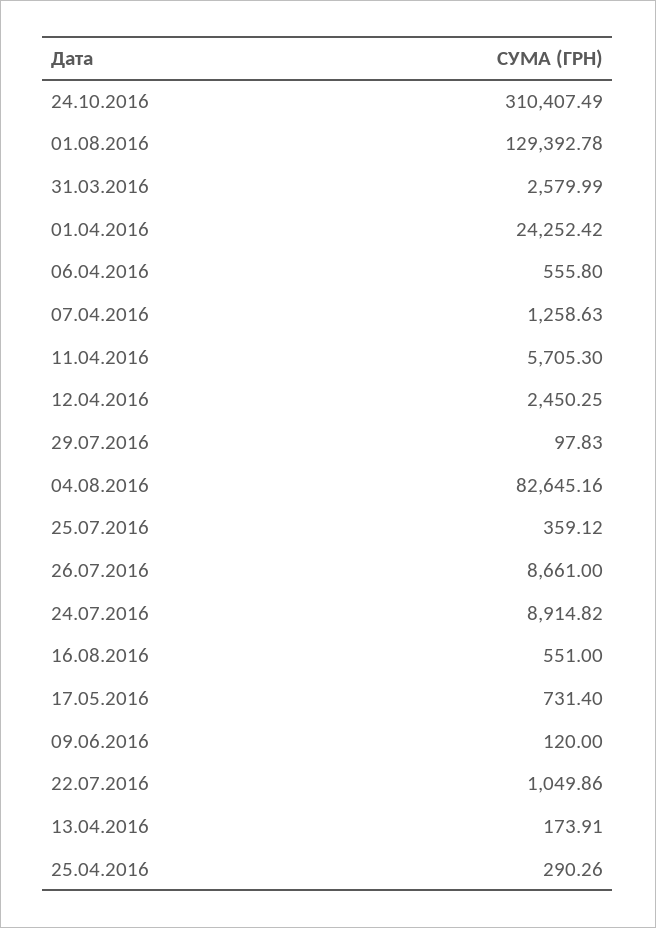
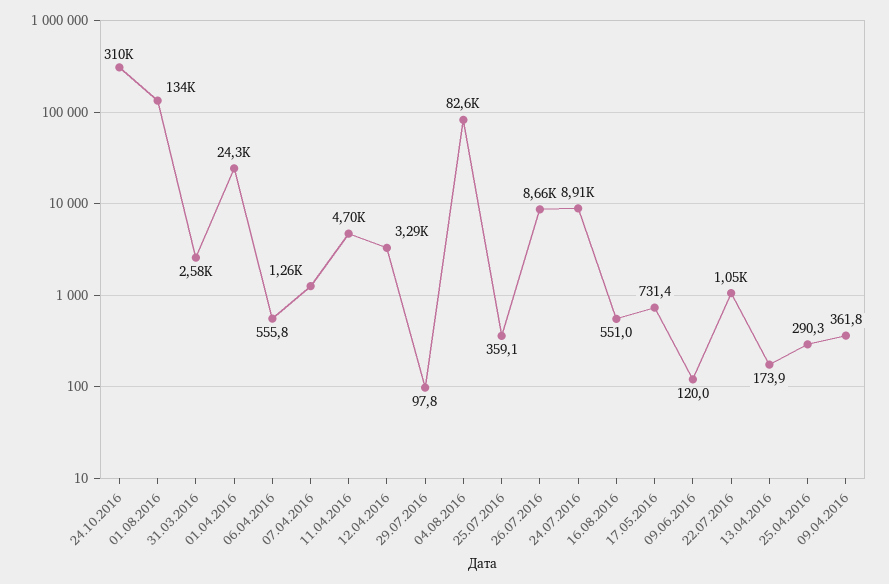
01.08.2016: 129392.78 -> 134000
11.04.2016: 5705.3 -> 4700
12.04.2016: 2450.25 -> 3290
09.04.2016: none -> 361.8

